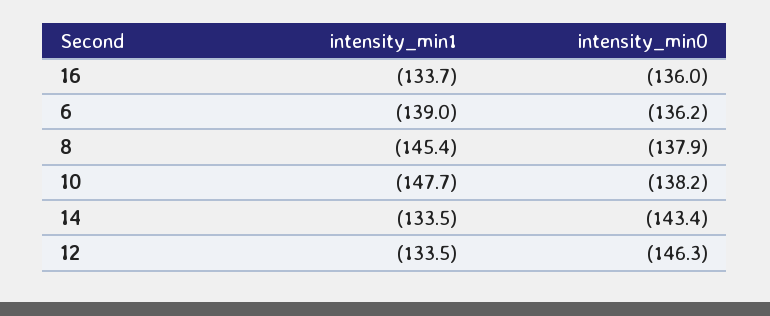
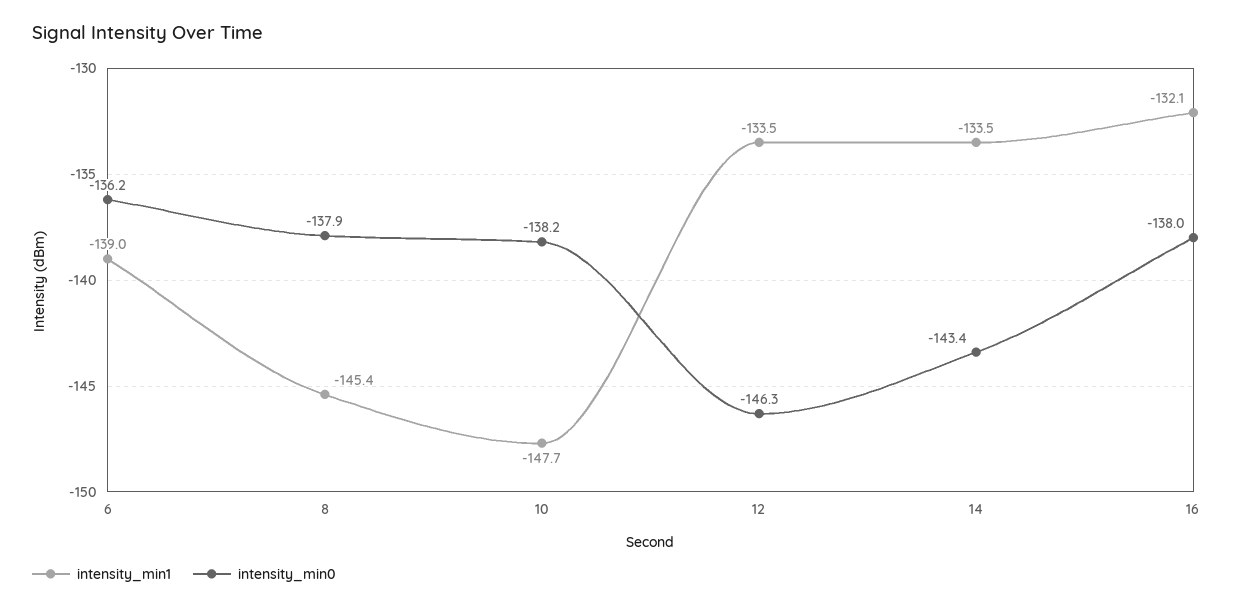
intensity_min1, 16: -133.7 -> -132.1
intensity_min0, 16: -136 -> -138

